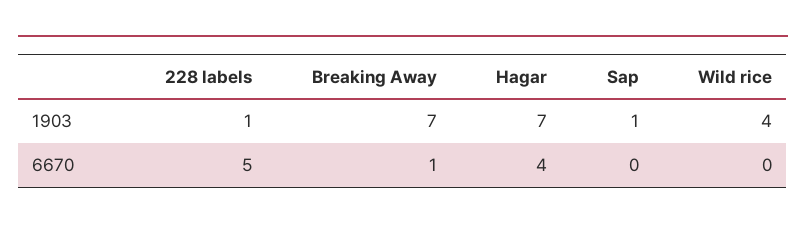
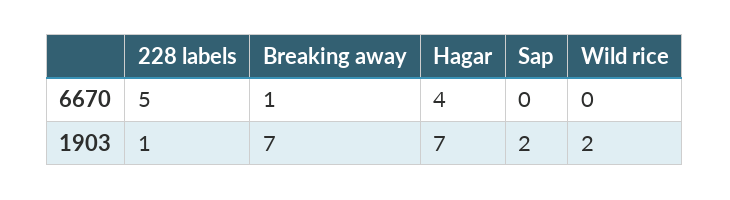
Sap, 1903: 1 -> 2
Wild rice, 1903: 4 -> 2

